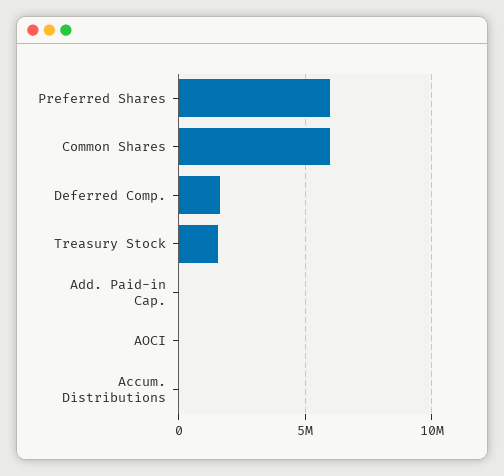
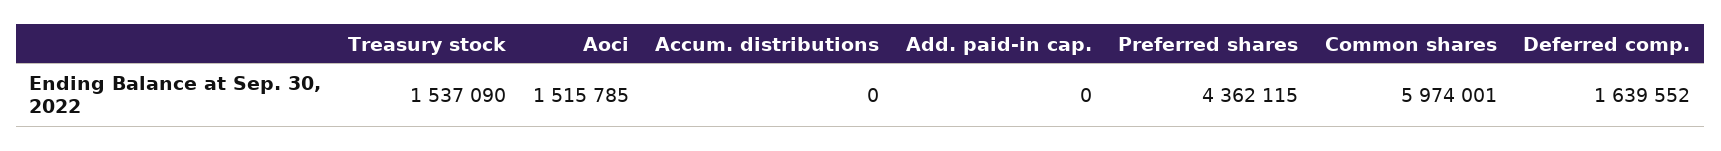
Preferred Shares: 6000000 -> 4362115
AOCI: 0 -> 1515785

